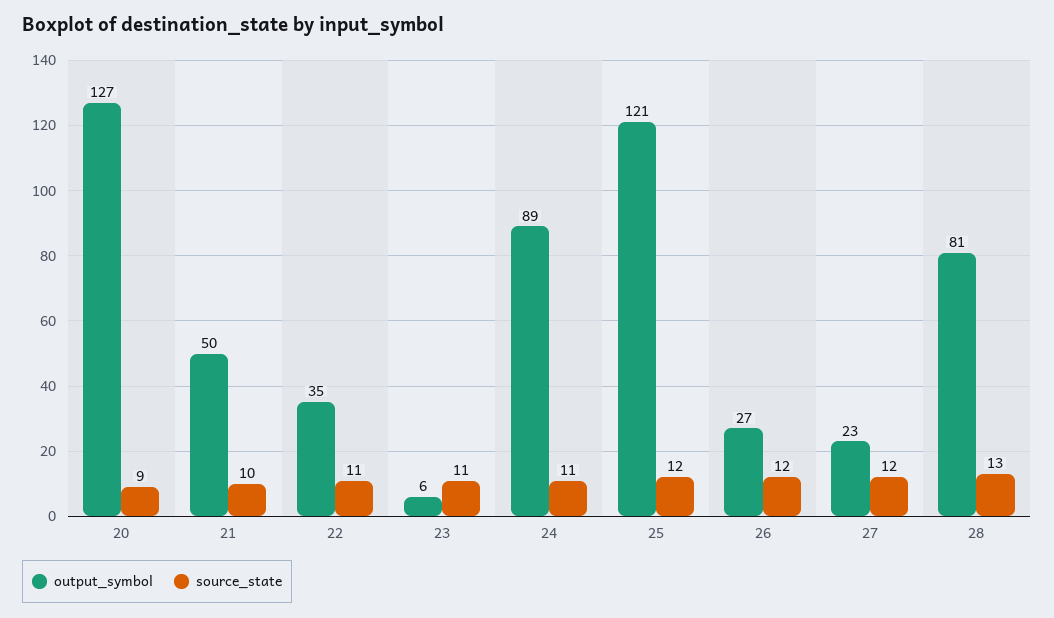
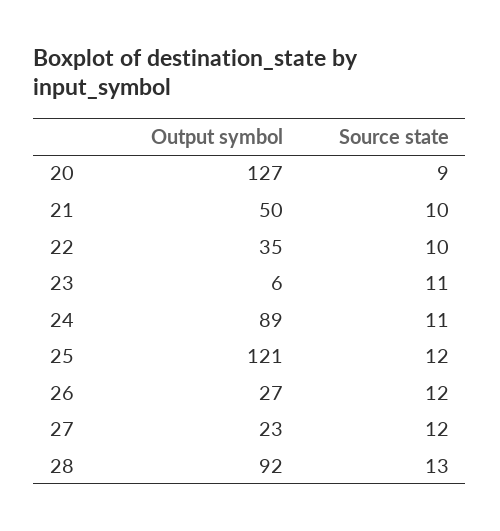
source_state, 22: 11 -> 10
output_symbol, 28: 81 -> 92

